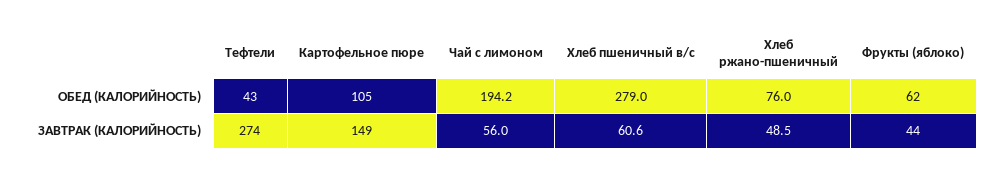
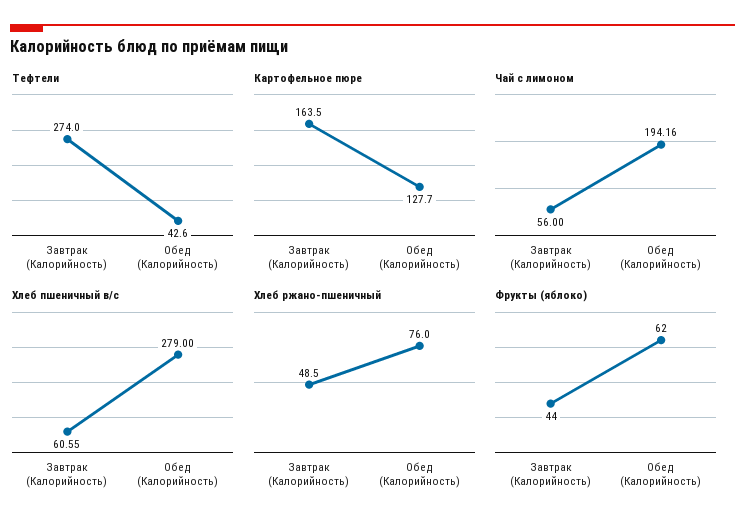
Картофельное пюре, ОБЕД (КАЛОРИЙНОСТЬ): 105 -> 127.7
Картофельное пюре, ЗАВТРАК (КАЛОРИЙНОСТЬ): 149 -> 163.5

